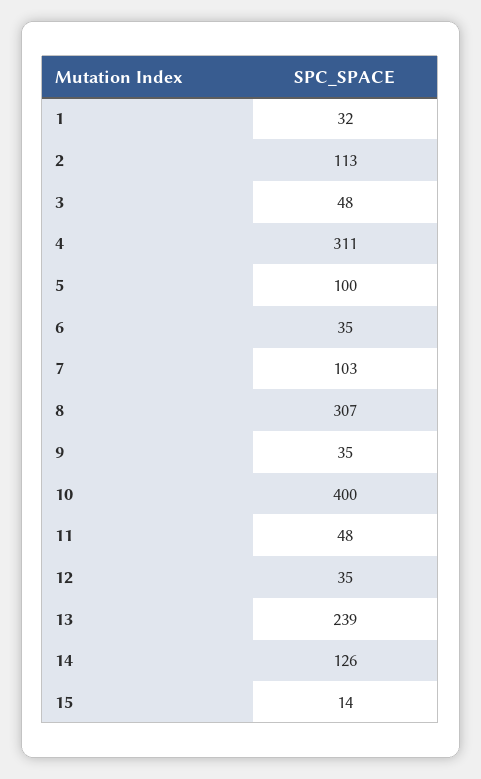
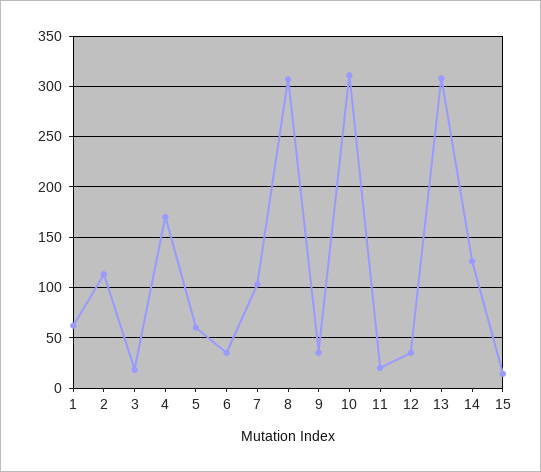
1: 32 -> 60
3: 48 -> 20
4: 311 -> 170
5: 100 -> 60
10: 400 -> 310
11: 48 -> 20
13: 239 -> 310

